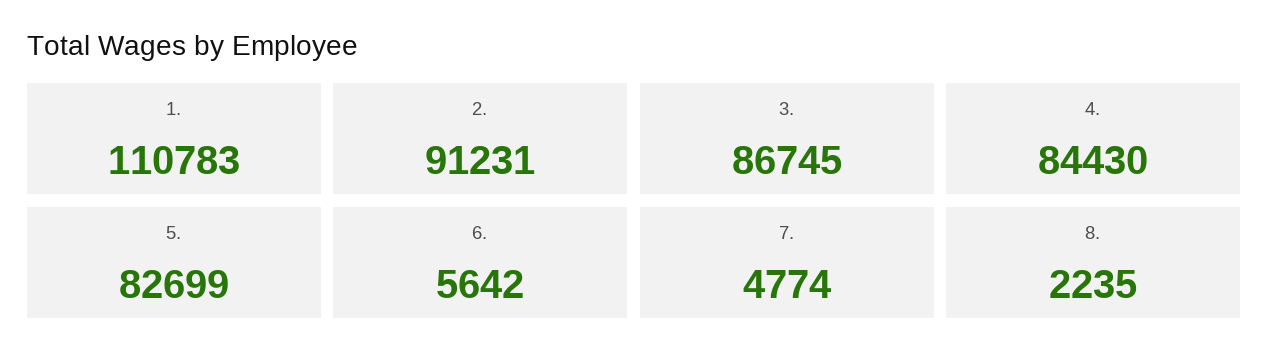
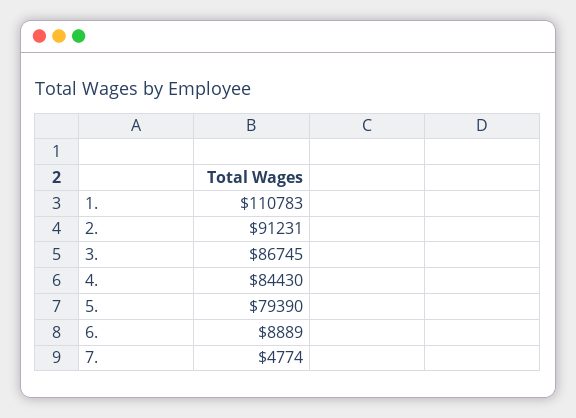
5.: 82699 -> 79390
6.: 5642 -> 8889
8.: 2235 -> none

